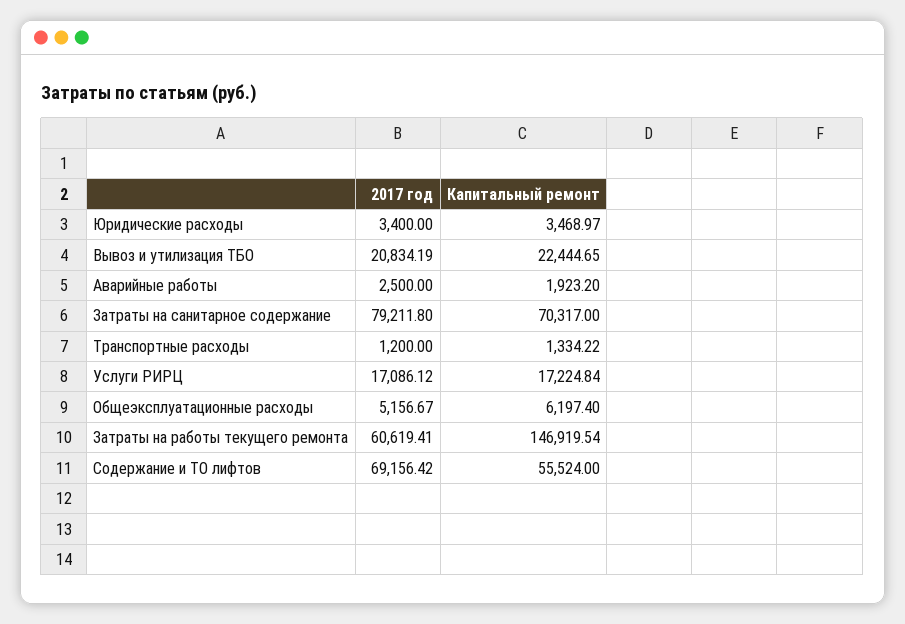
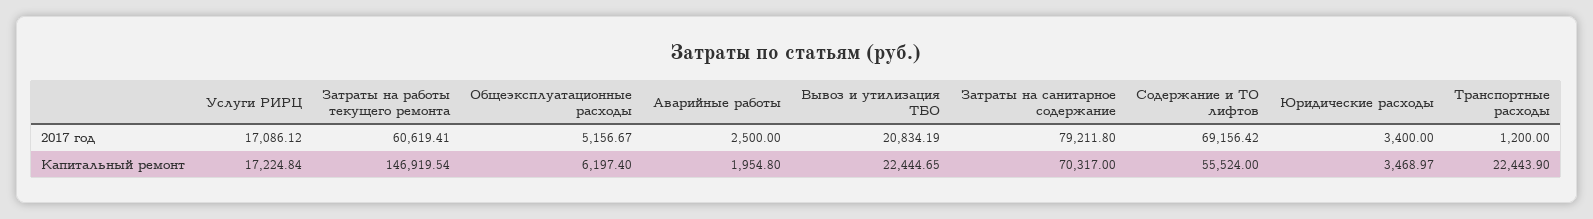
Капитальный ремонт, Аварийные работы: 1923.2 -> 1954.8
Капитальный ремонт, Транспортные расходы: 1334.22 -> 22443.9

